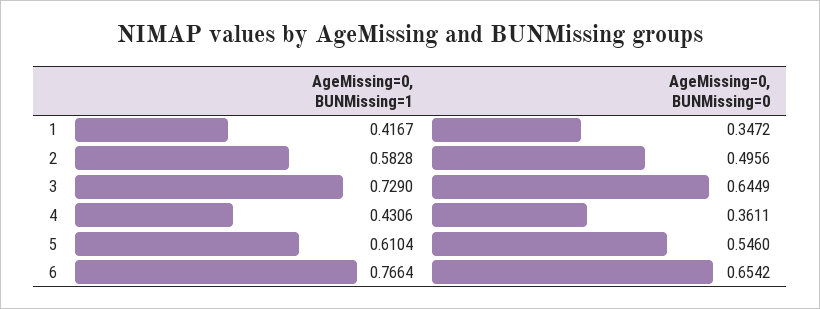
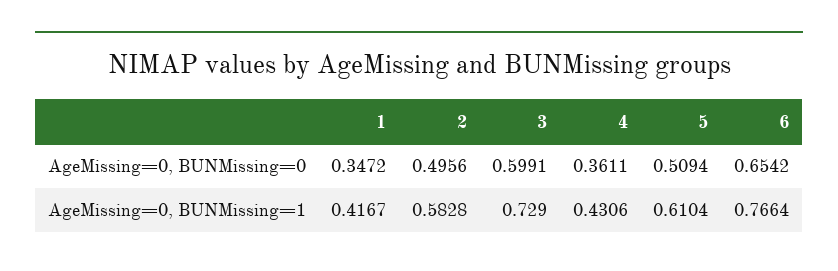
AgeMissing=0, BUNMissing=0, 3: 0.6449 -> 0.5991
AgeMissing=0, BUNMissing=0, 5: 0.546 -> 0.5094

